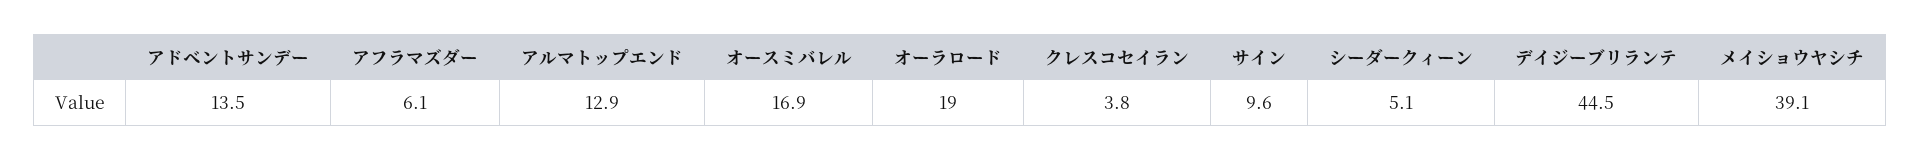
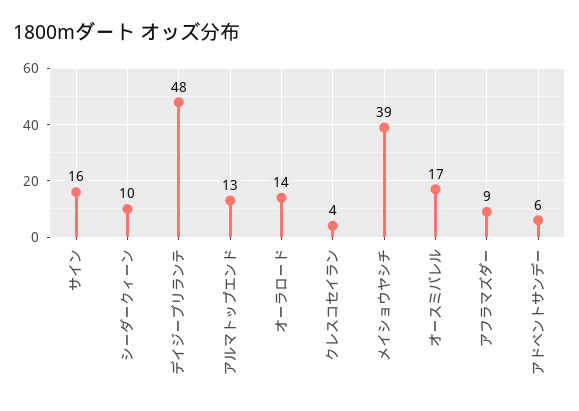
アドベントサンデー: 13.5 -> 6
アフラマズダー: 6.1 -> 9
オーラロード: 19 -> 14
サイン: 9.6 -> 16
シーダークィーン: 5.1 -> 10
デイジーブリランテ: 44.5 -> 48

